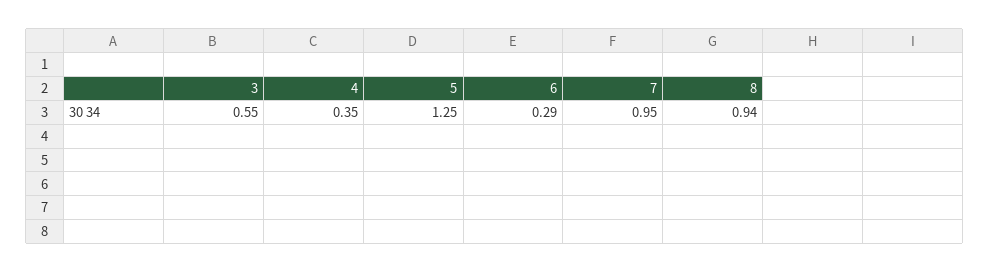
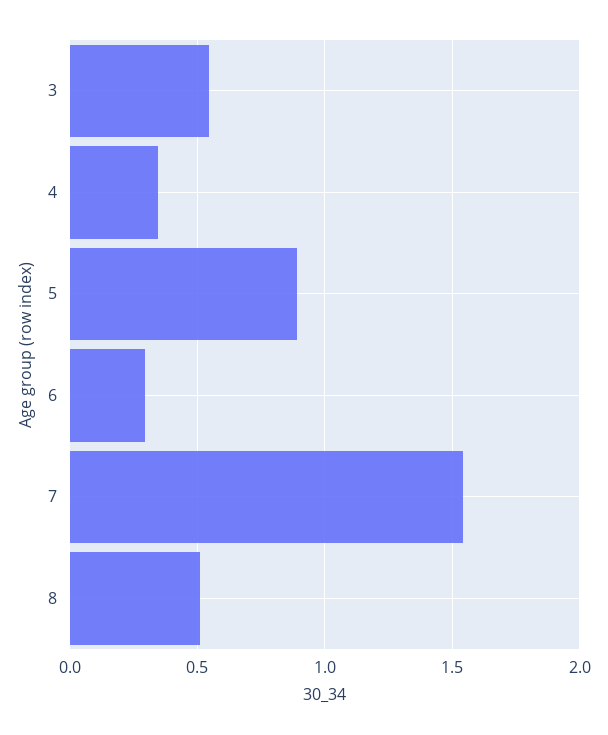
5: 1.25 -> 0.9
7: 0.95 -> 1.55
8: 0.94 -> 0.5

